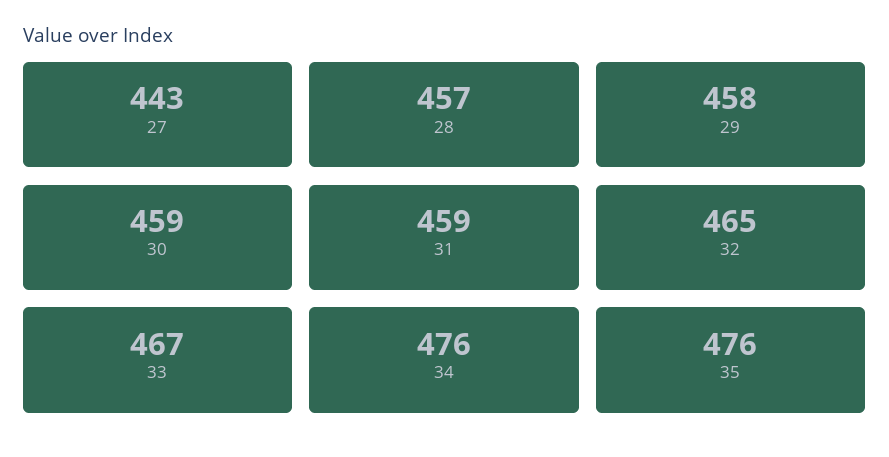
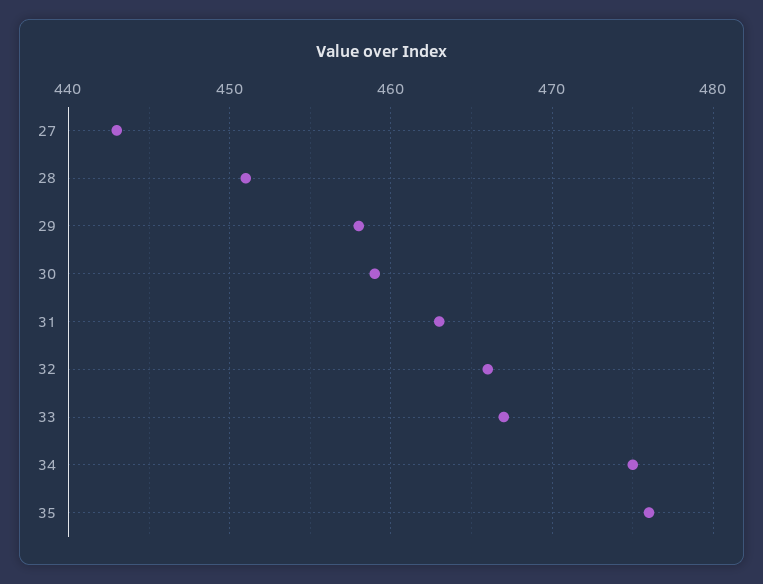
28: 457 -> 451
31: 459 -> 463
32: 465 -> 466
34: 476 -> 475

